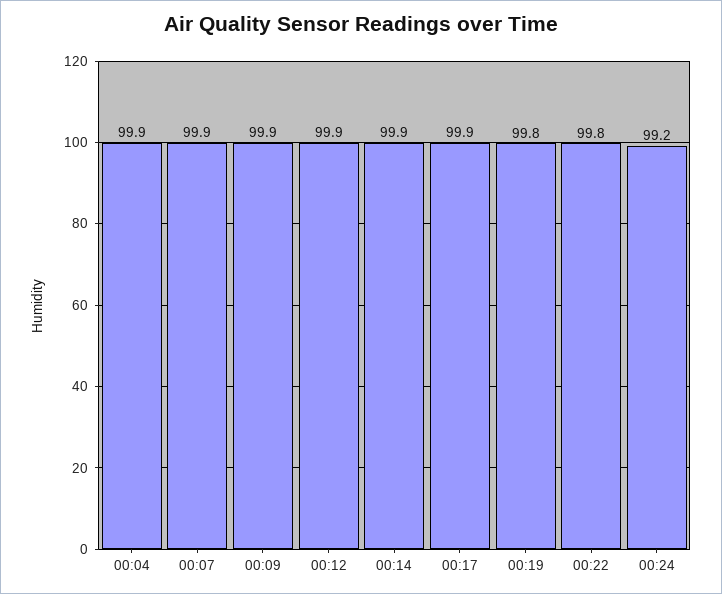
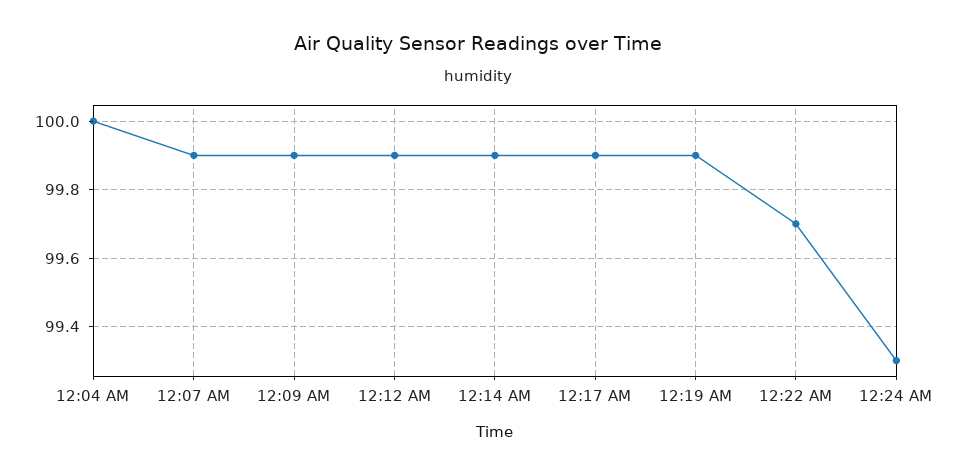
00:04: 99.9 -> 100
00:19: 99.8 -> 99.9
00:22: 99.8 -> 99.7
00:24: 99.2 -> 99.3

